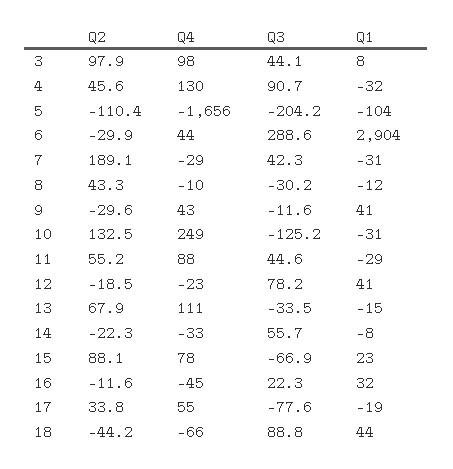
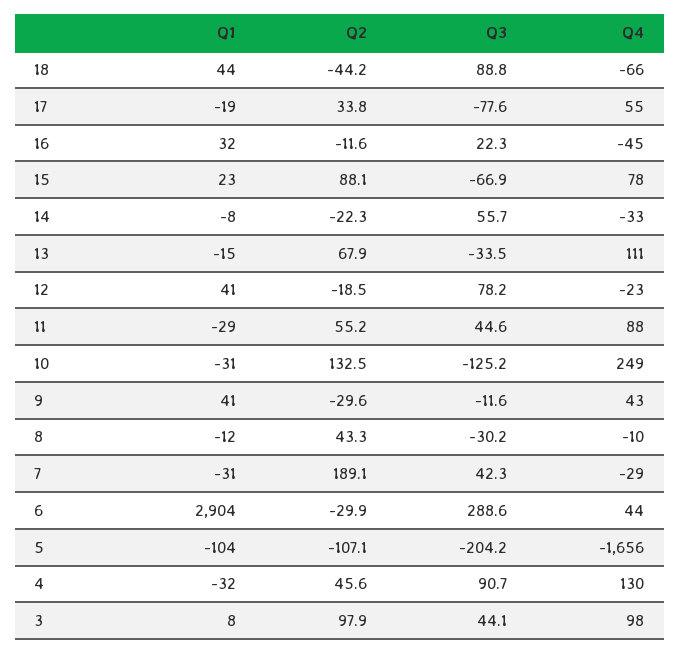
Q2, 5: -110.4 -> -107.1

